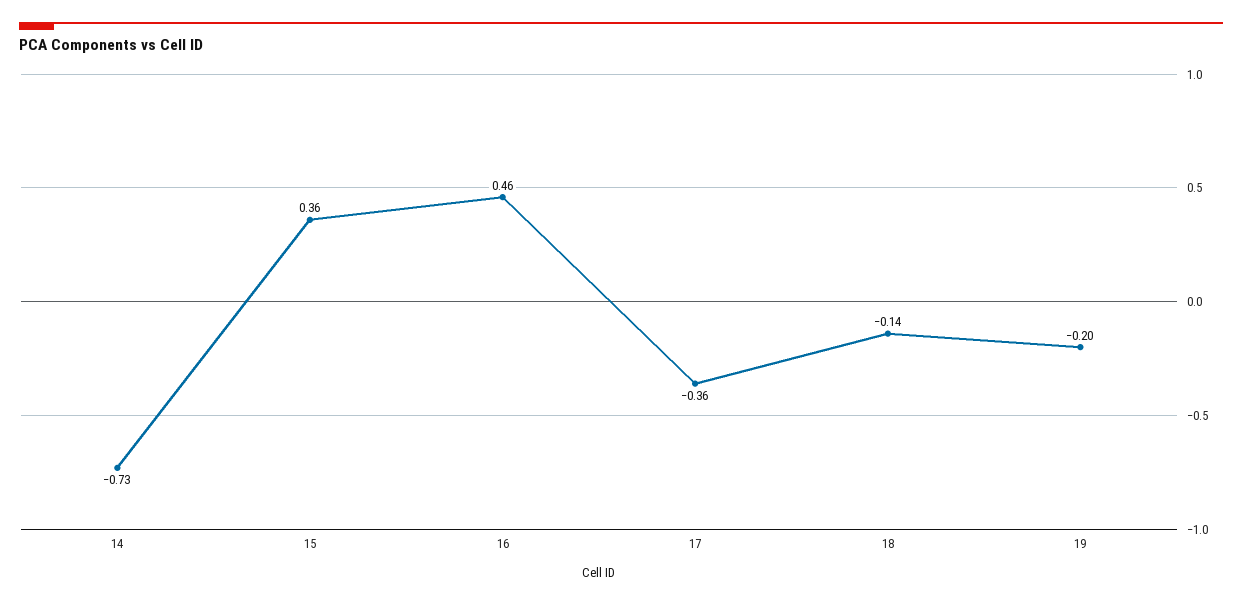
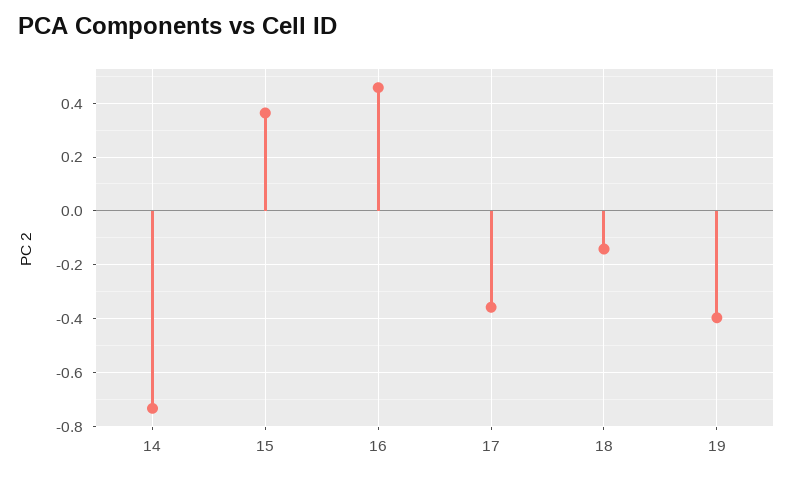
19: -0.2 -> -0.4

